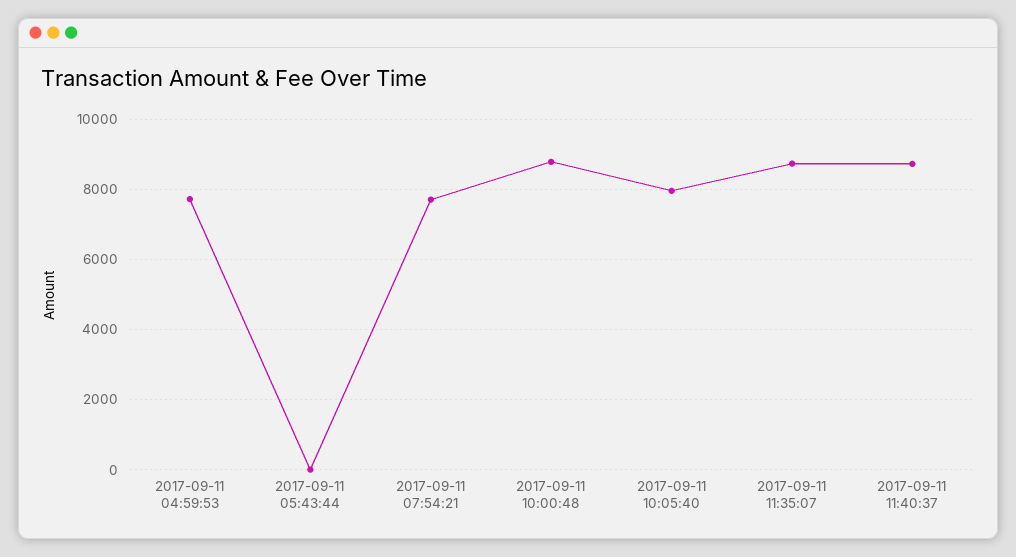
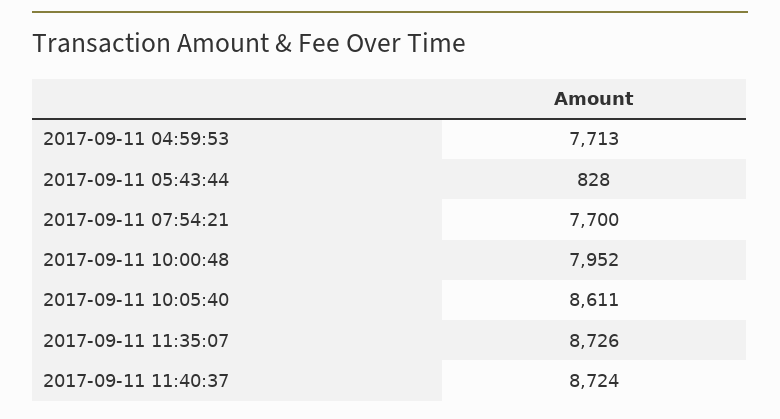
2017-09-11 05:43:44: 0 -> 828
2017-09-11 10:00:48: 8800 -> 7952
2017-09-11 10:05:40: 8000 -> 8611

